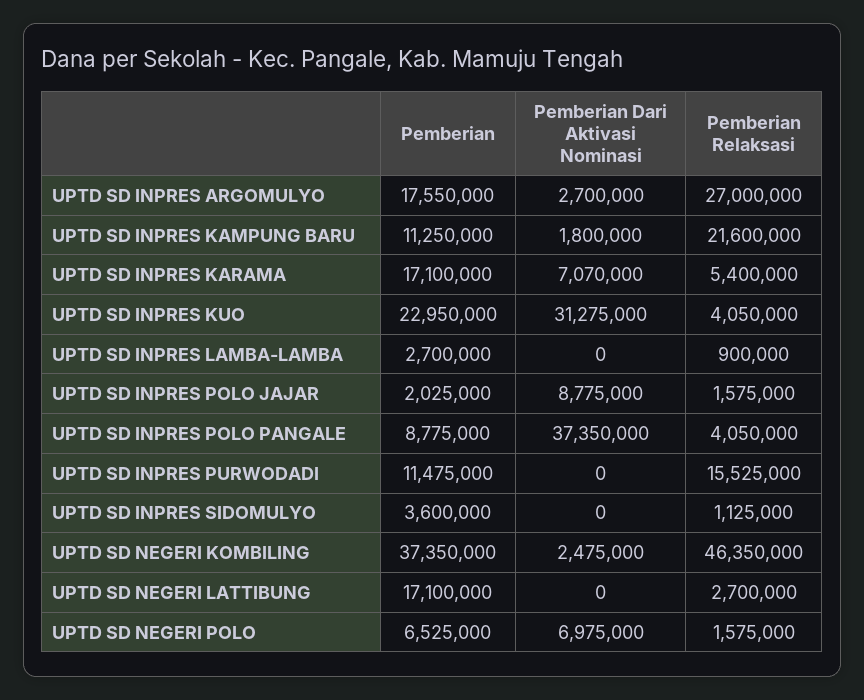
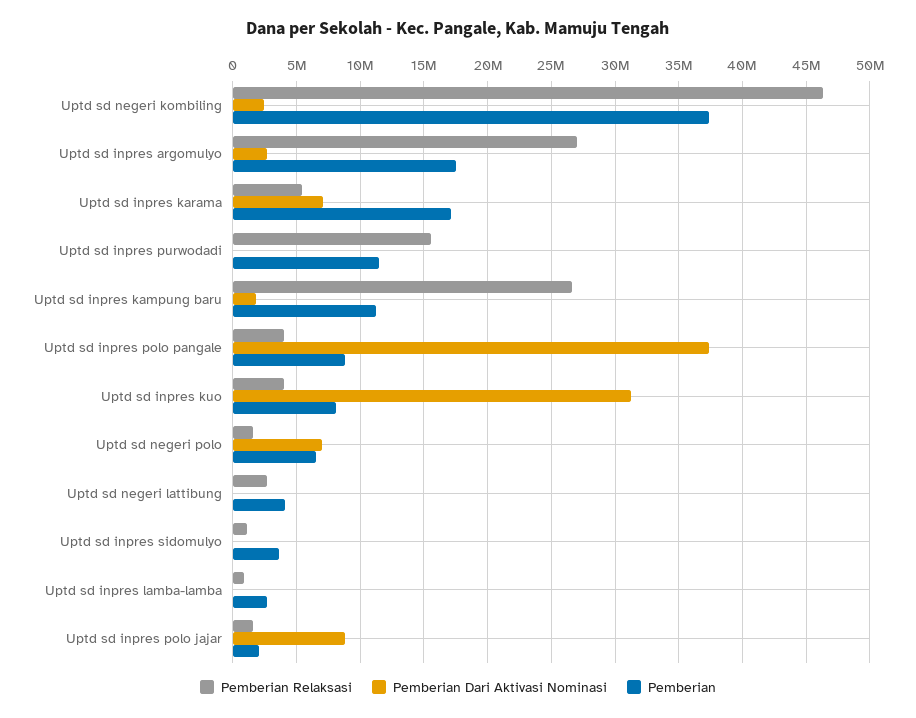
Pemberian Relaksasi, UPTD SD INPRES KAMPUNG BARU: 21600000 -> 26500000
Pemberian, UPTD SD INPRES KUO: 22950000 -> 8000000
Pemberian, UPTD SD NEGERI LATTIBUNG: 17100000 -> 4000000

